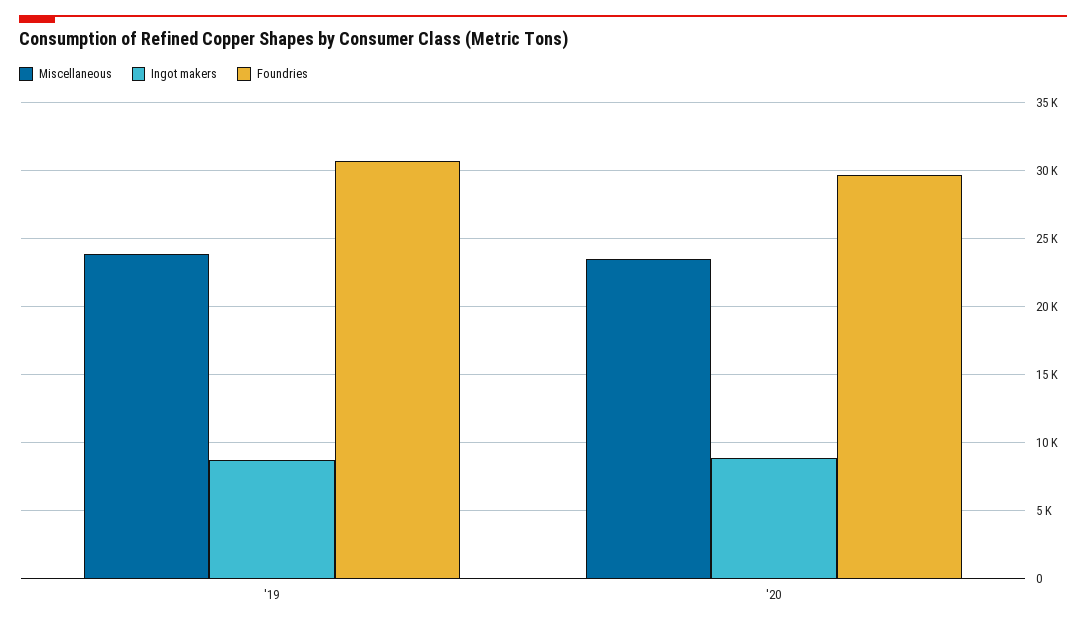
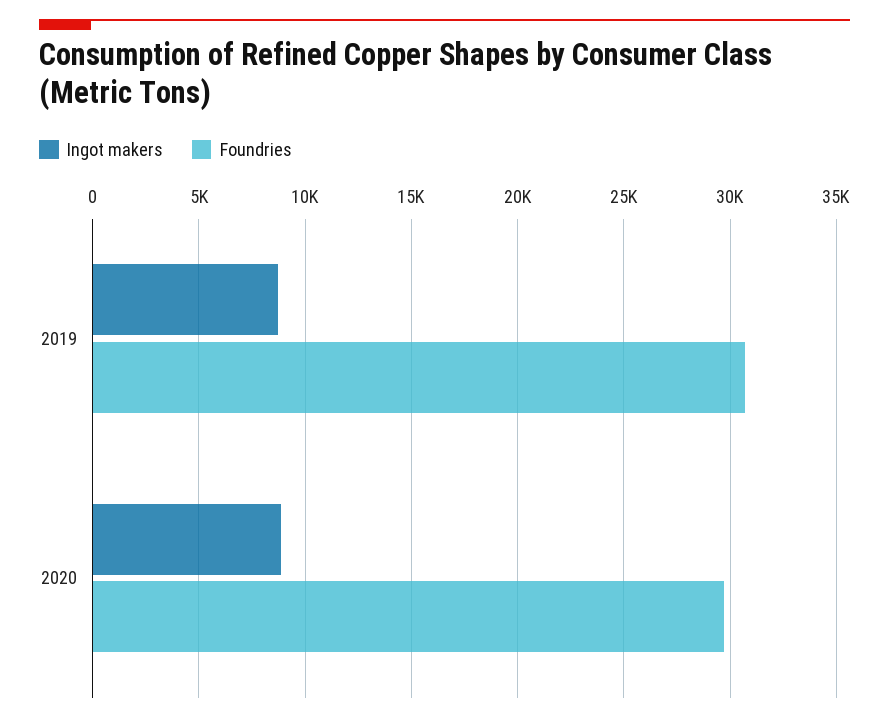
Miscellaneous, '19: 24000 -> none
Miscellaneous, '20: 23500 -> none

